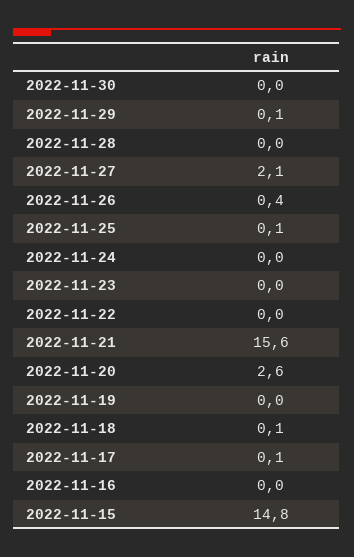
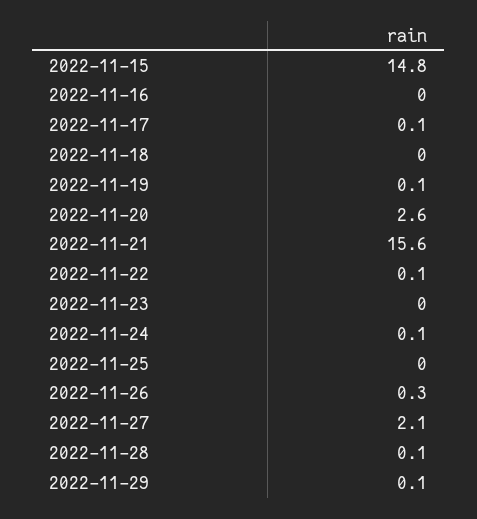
2022-11-30: 0 -> none
2022-11-28: 0 -> 0.1
2022-11-26: 0.4 -> 0.3
2022-11-25: 0.1 -> 0
2022-11-24: 0 -> 0.1
2022-11-22: 0 -> 0.1
2022-11-19: 0 -> 0.1
2022-11-18: 0.1 -> 0

